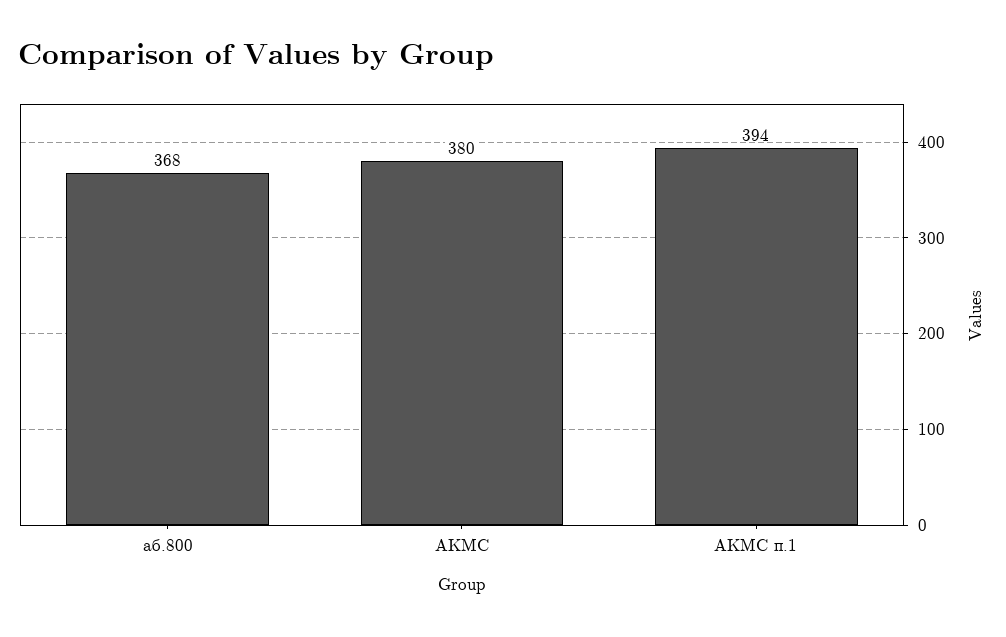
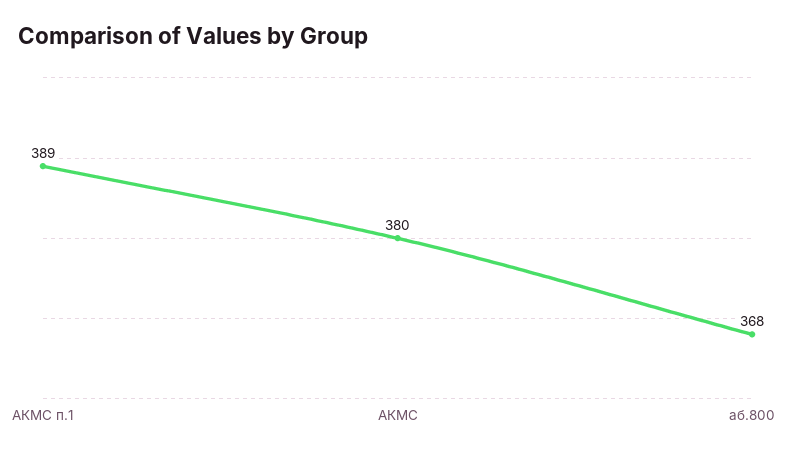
АКМС п.1: 394 -> 389

